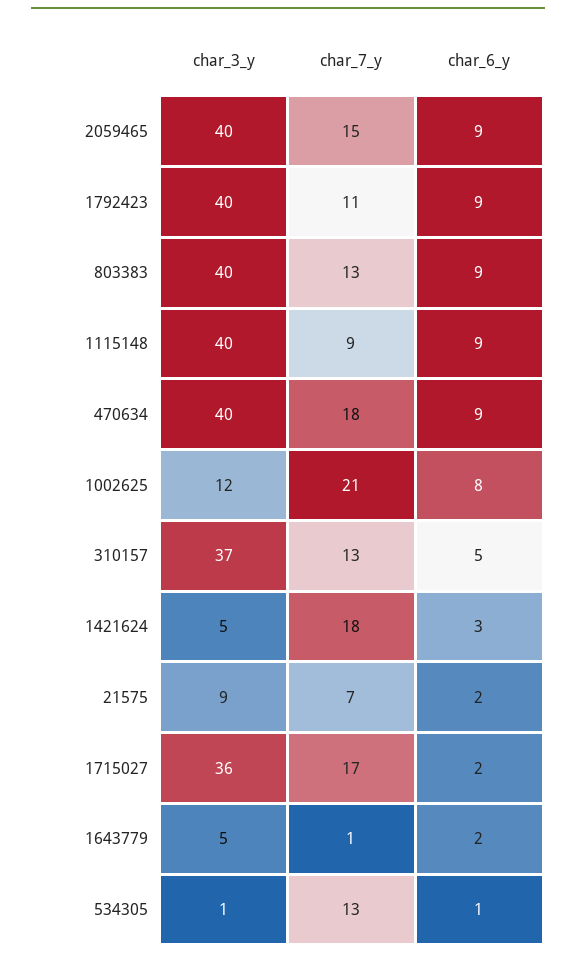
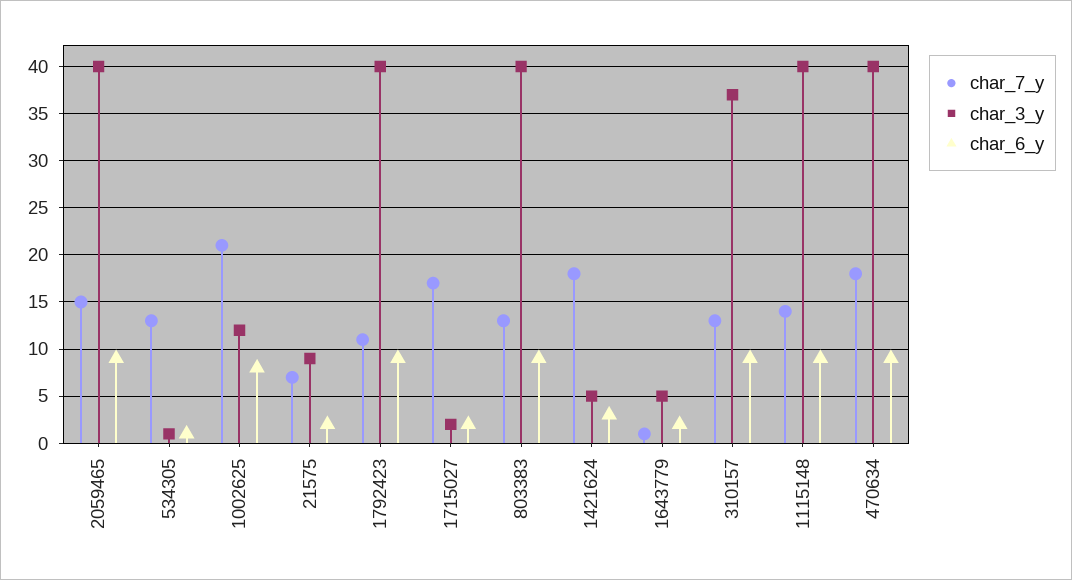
char_7_y, 1115148: 9 -> 14
char_6_y, 310157: 5 -> 9
char_3_y, 1715027: 36 -> 2

